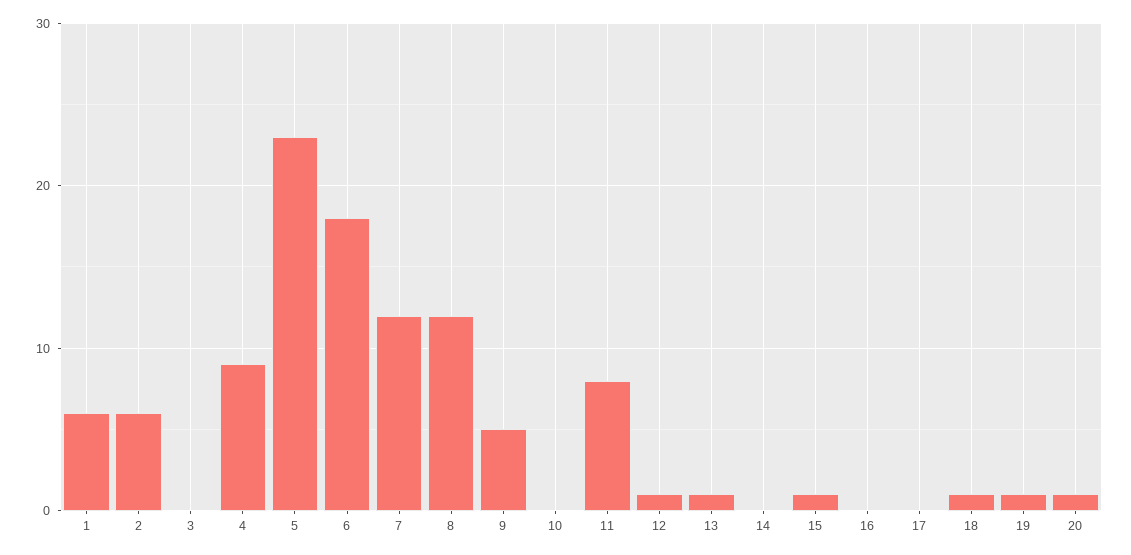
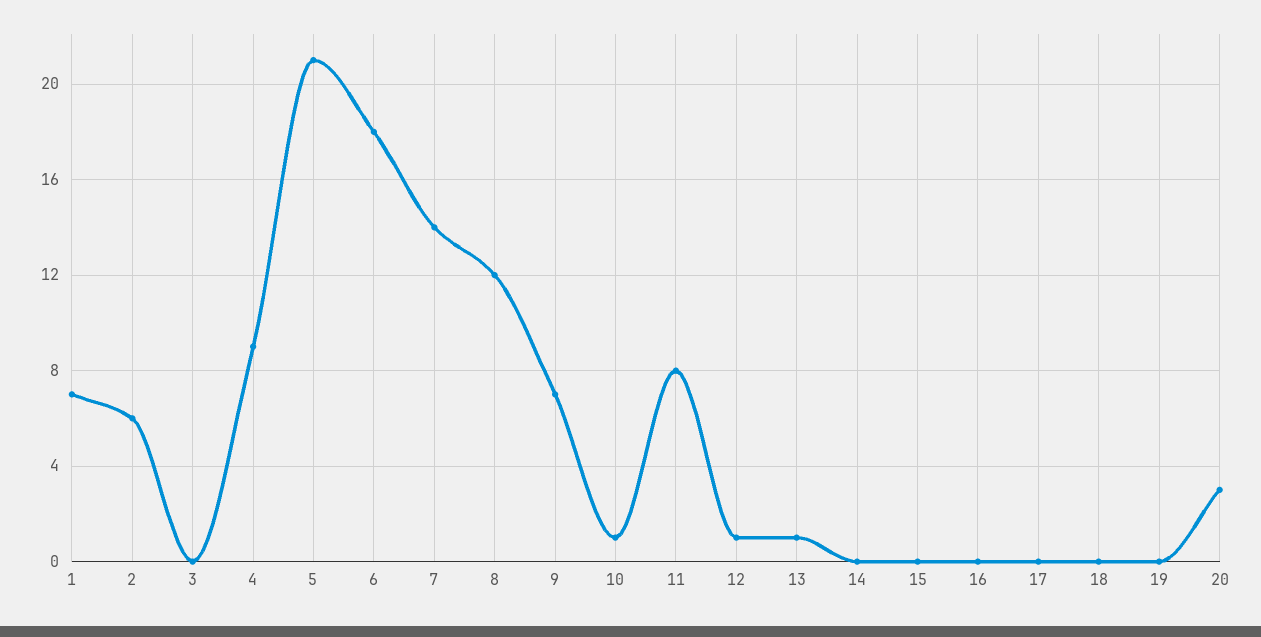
1: 6 -> 7
5: 23 -> 21
7: 12 -> 14
9: 5 -> 7
10: 0 -> 1
15: 1 -> 0
18: 1 -> 0
19: 1 -> 0
20: 1 -> 3

